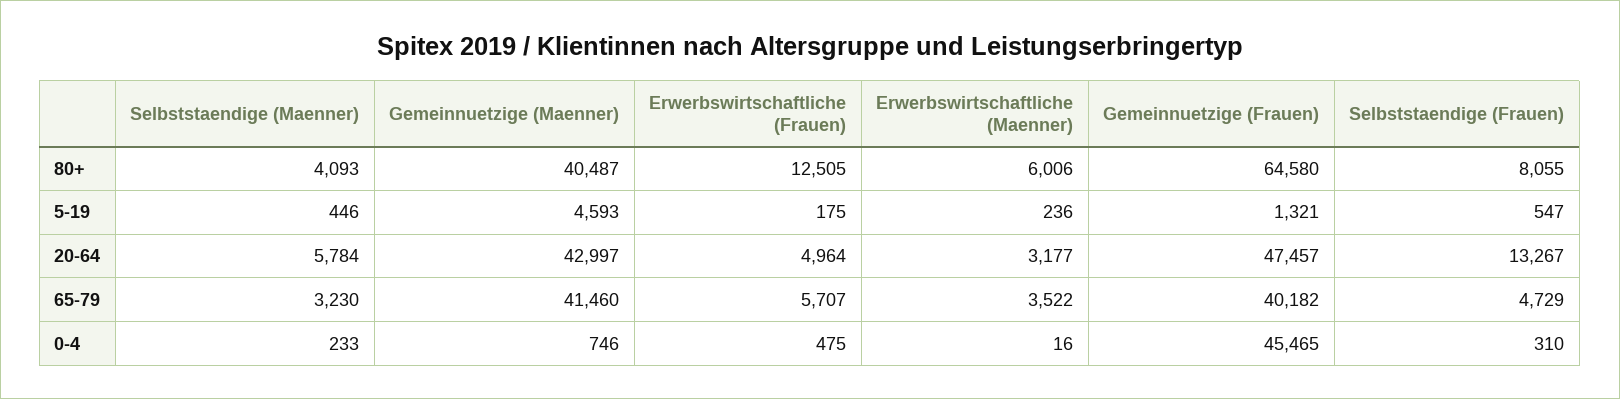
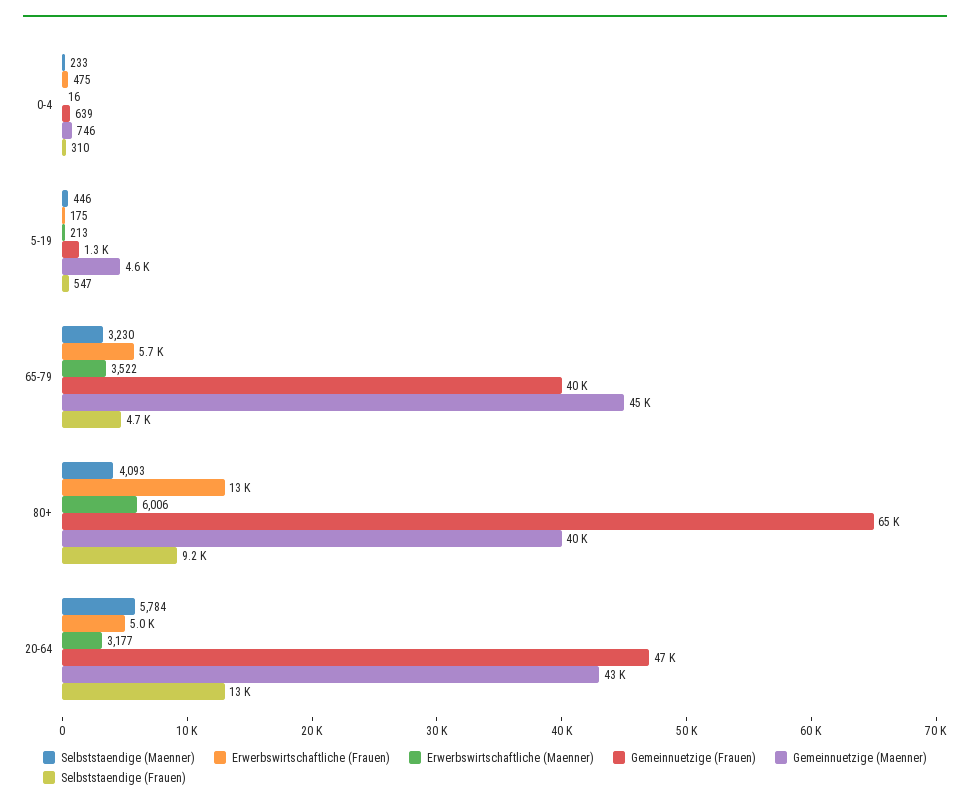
Selbststaendige (Frauen), 80+: 8055 -> 9200
Erwerbswirtschaftliche (Maenner), 5-19: 236 -> 213
Gemeinnuetzige (Maenner), 65-79: 41460 -> 45000
Gemeinnuetzige (Frauen), 0-4: 45465 -> 639

